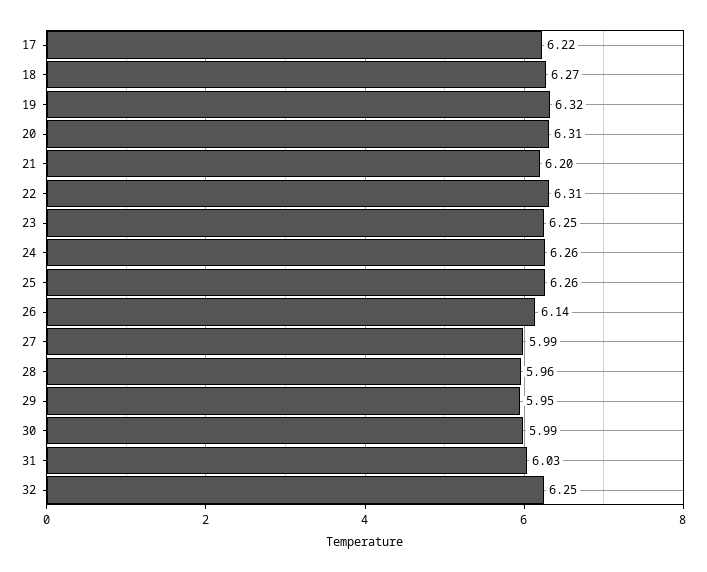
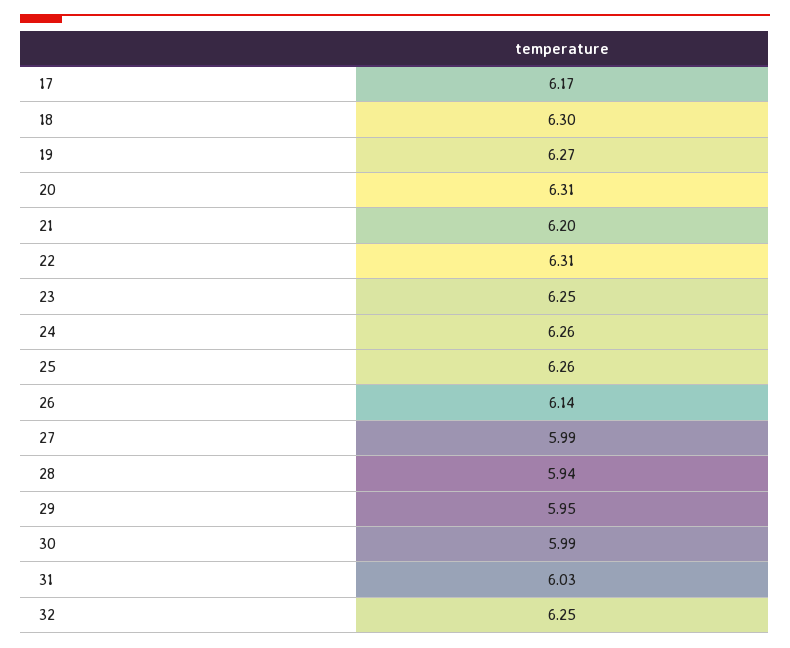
17: 6.22 -> 6.17
18: 6.27 -> 6.3
19: 6.32 -> 6.27
28: 5.96 -> 5.94

